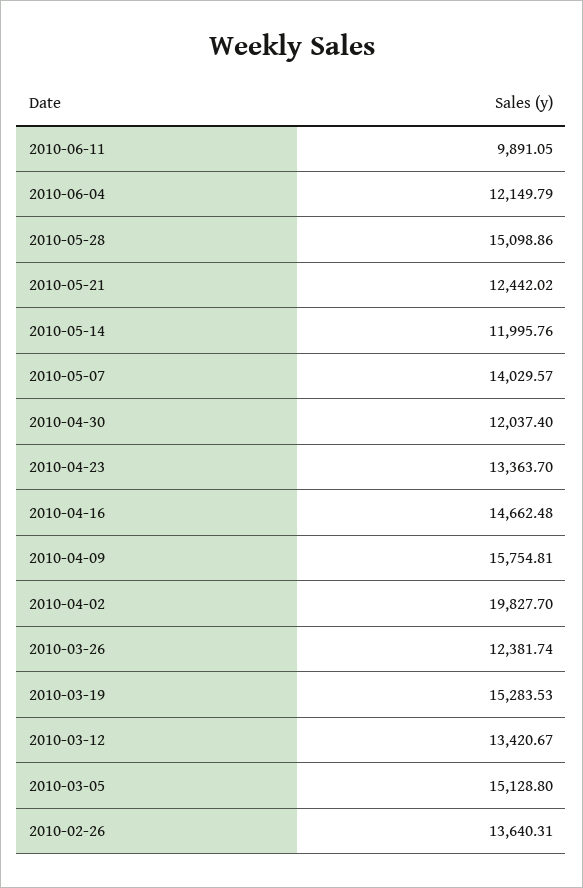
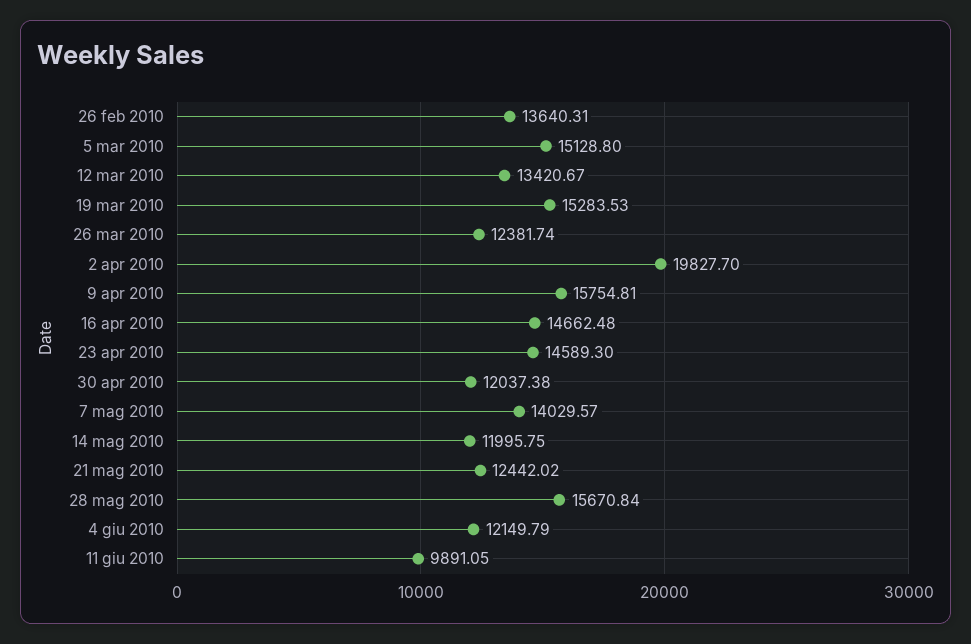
2010-05-28: 15098.86 -> 15670.84
2010-05-14: 11995.76 -> 11995.75
2010-04-30: 12037.4 -> 12037.38
2010-04-23: 13363.7 -> 14589.3

